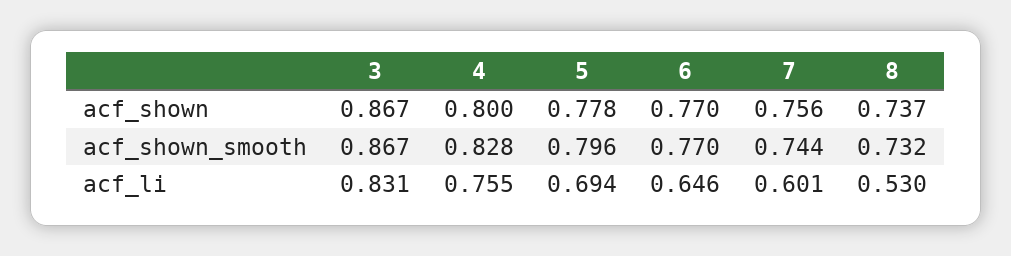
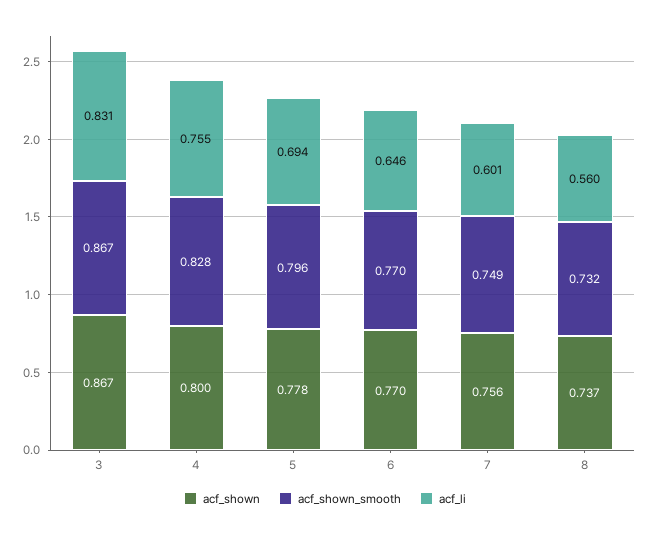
acf_shown_smooth, 7: 0.744 -> 0.749
acf_li, 8: 0.53 -> 0.56

